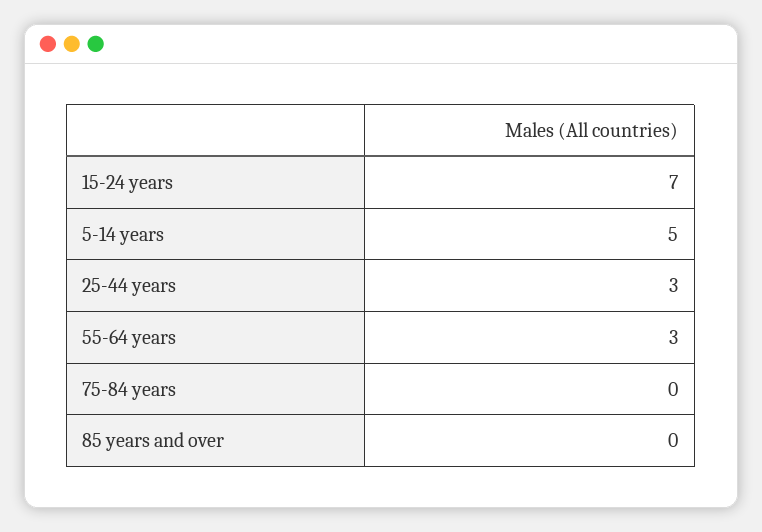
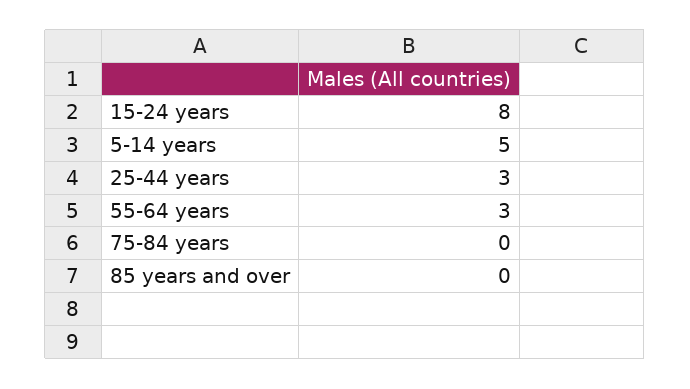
15-24 years: 7 -> 8

